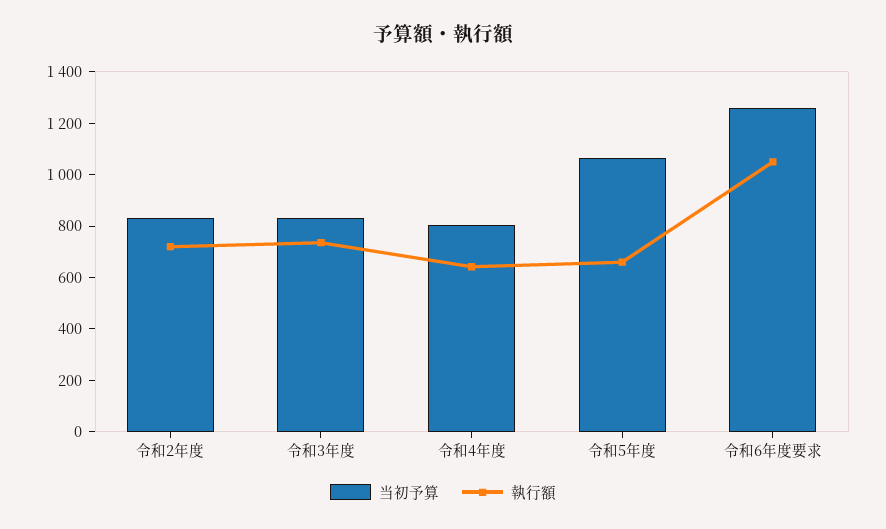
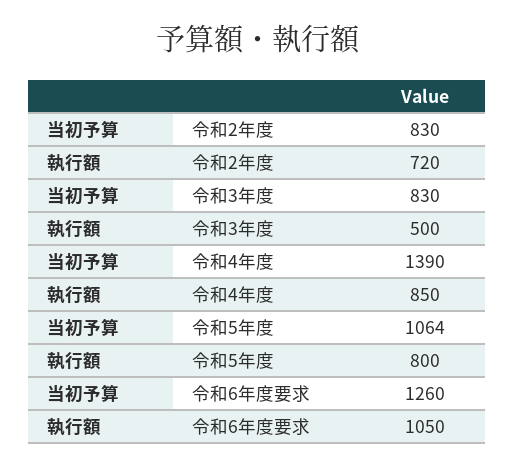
執行額, 令和3年度: 750 -> 500
当初予算, 令和4年度: 800 -> 1390
執行額, 令和4年度: 650 -> 850
執行額, 令和5年度: 650 -> 800

